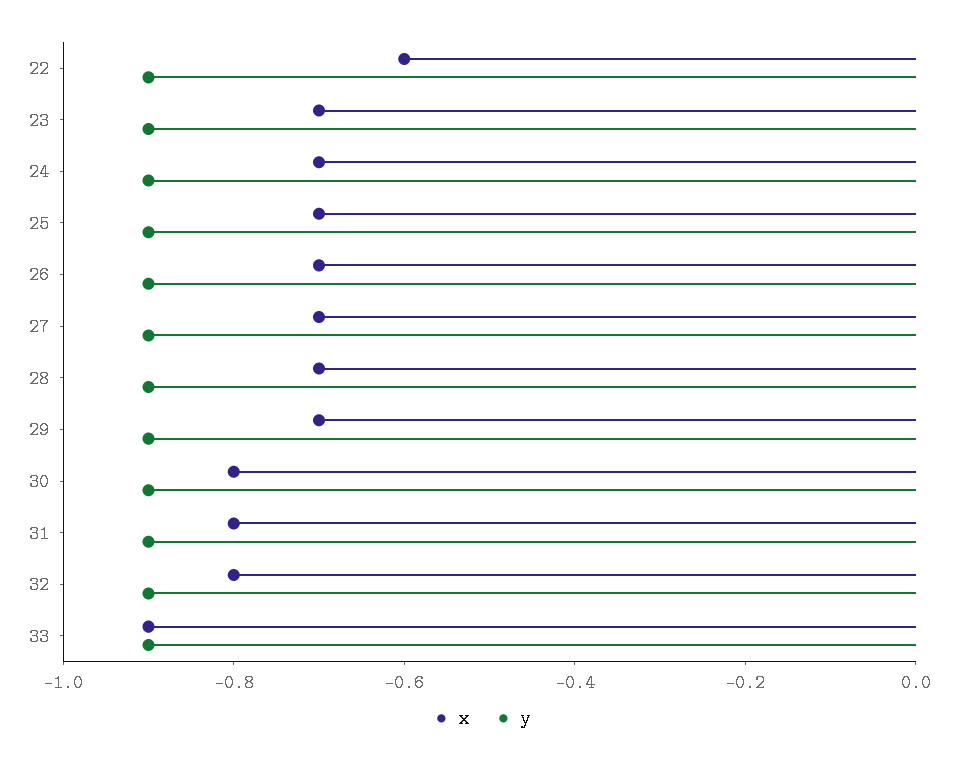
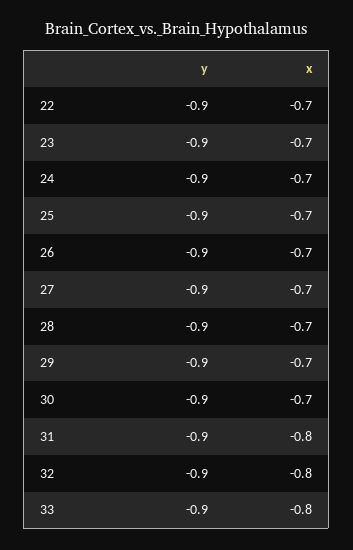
x, 22: -0.6 -> -0.7
x, 30: -0.8 -> -0.7
x, 33: -0.9 -> -0.8

